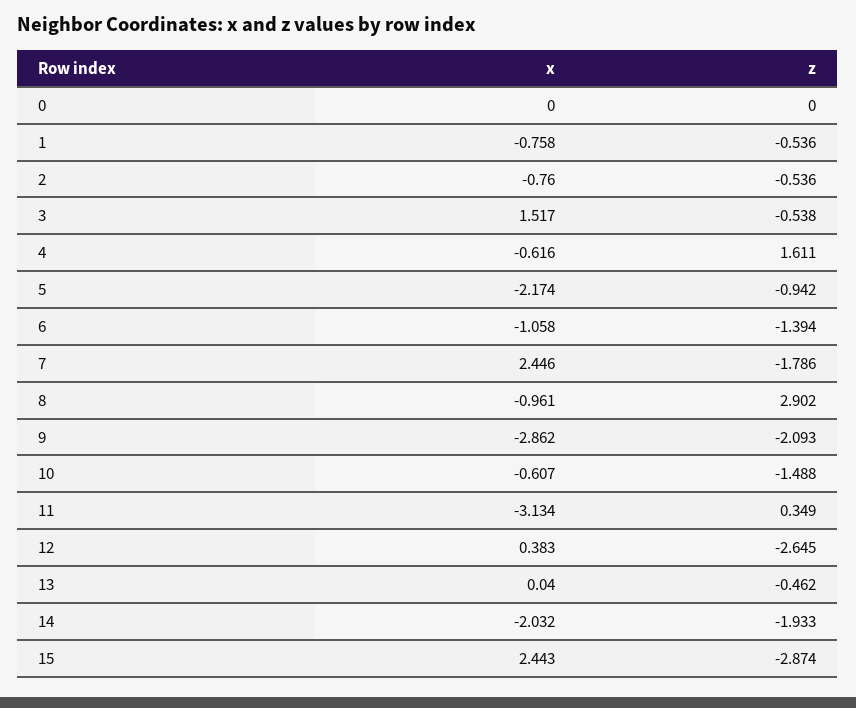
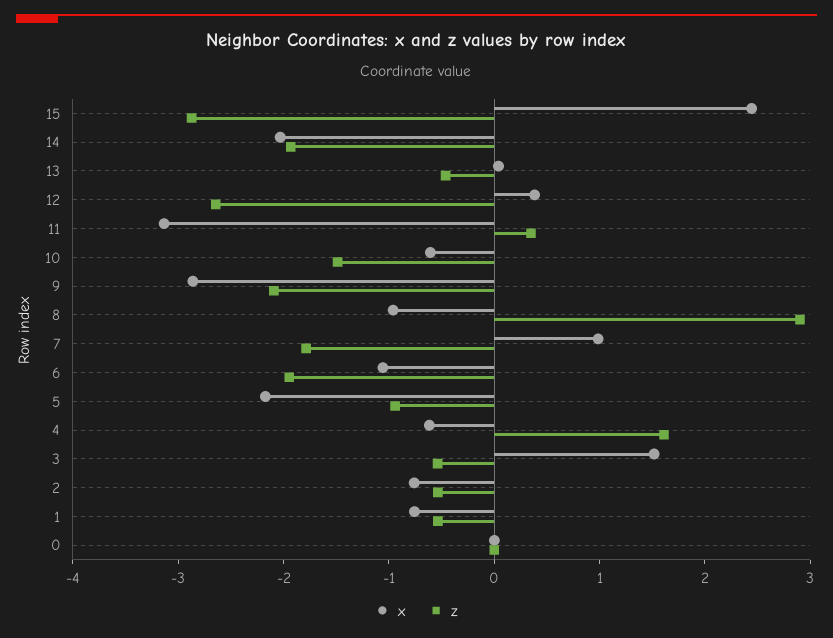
z, 6: -1.394 -> -2
x, 7: 2.446 -> 1

